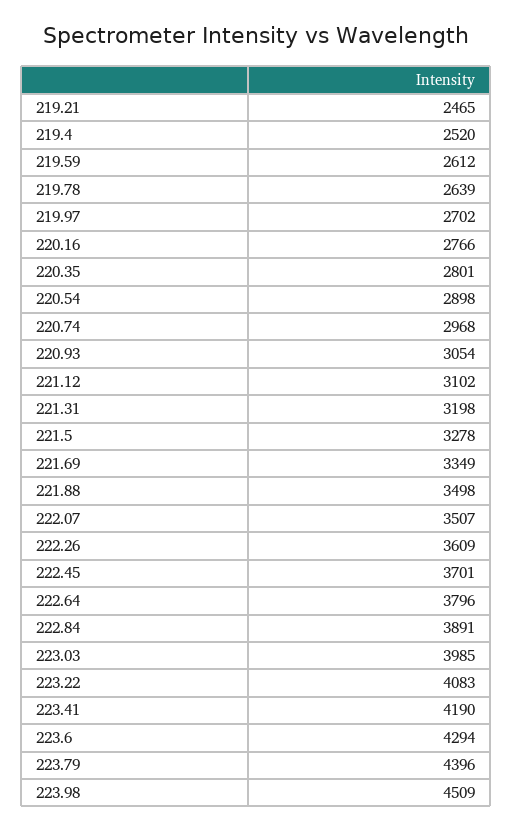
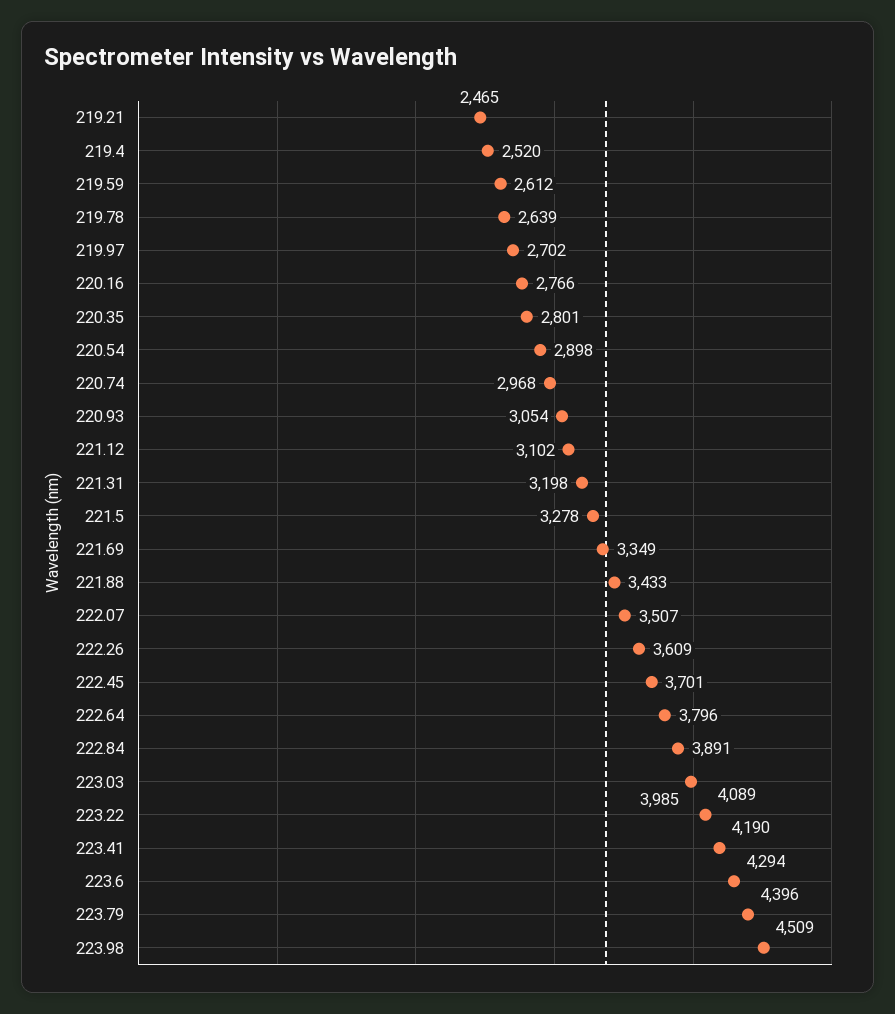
221.88: 3498 -> 3433
223.22: 4083 -> 4089

